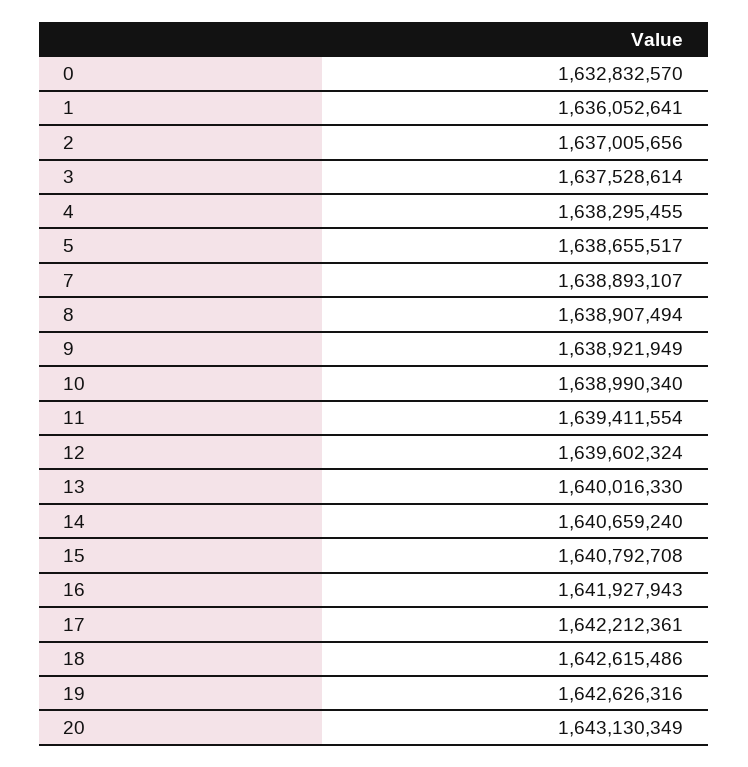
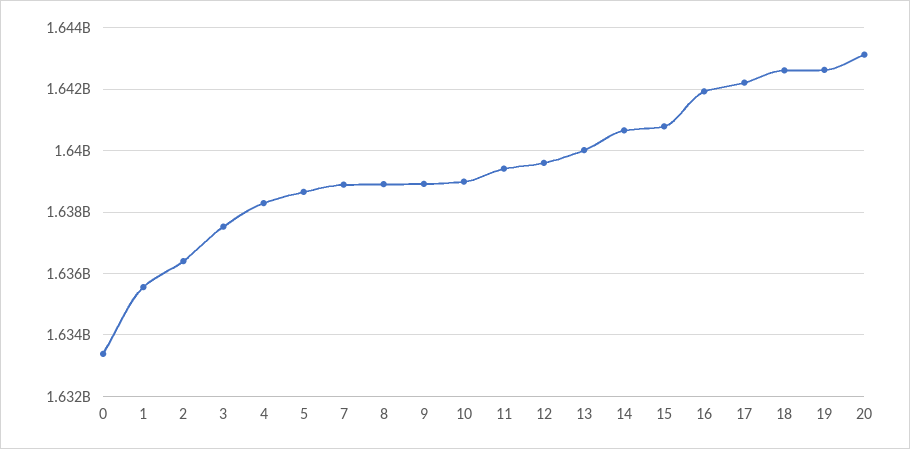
0: 1632832570 -> 1633400000
1: 1636052641 -> 1635600000
2: 1637005656 -> 1636400000

